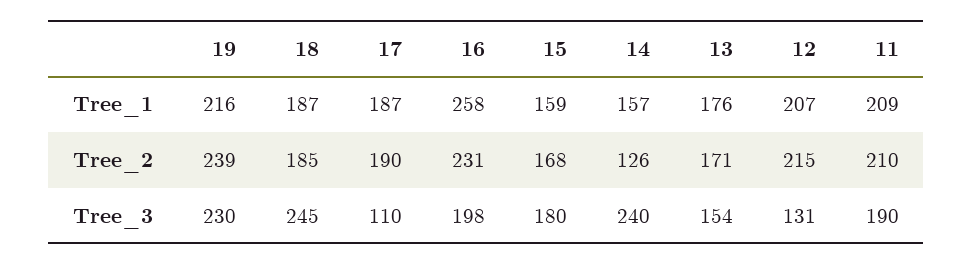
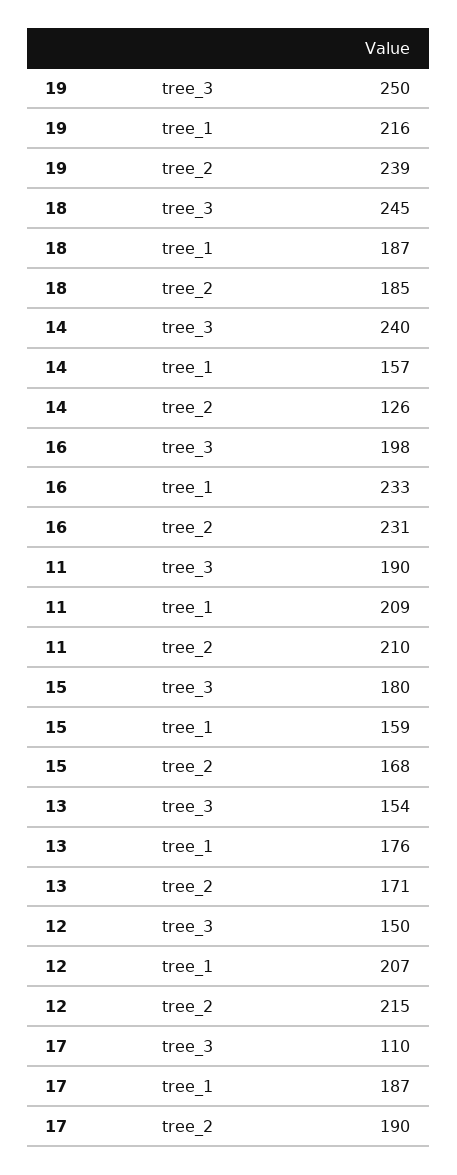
16, Tree_1: 258 -> 233
19, Tree_3: 230 -> 250
12, Tree_3: 131 -> 150

